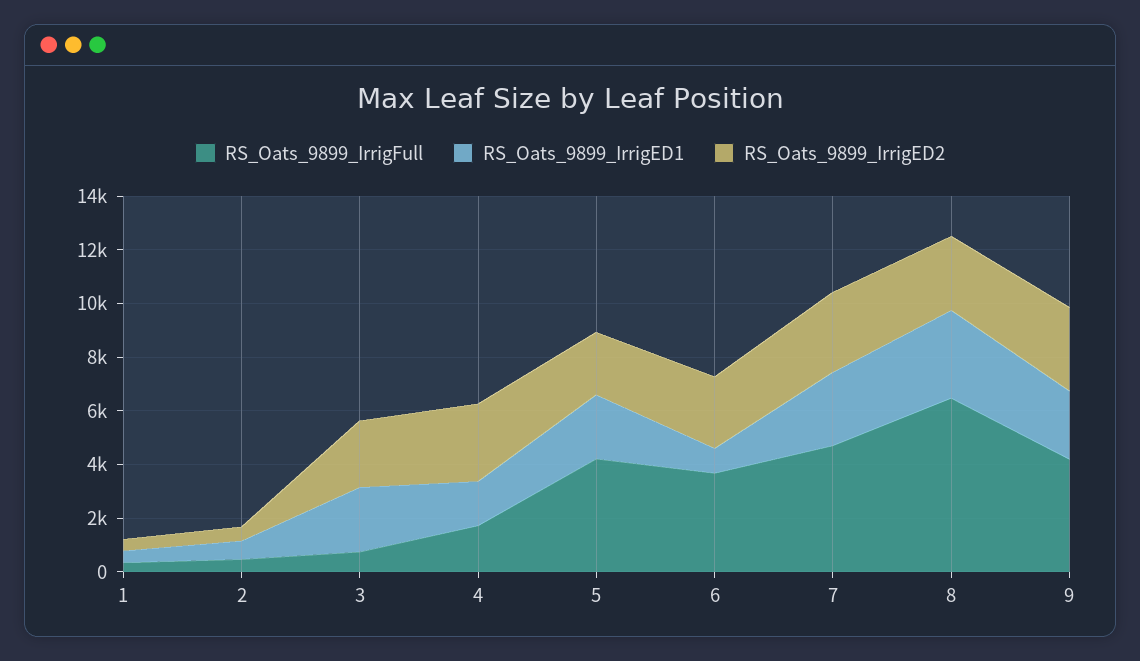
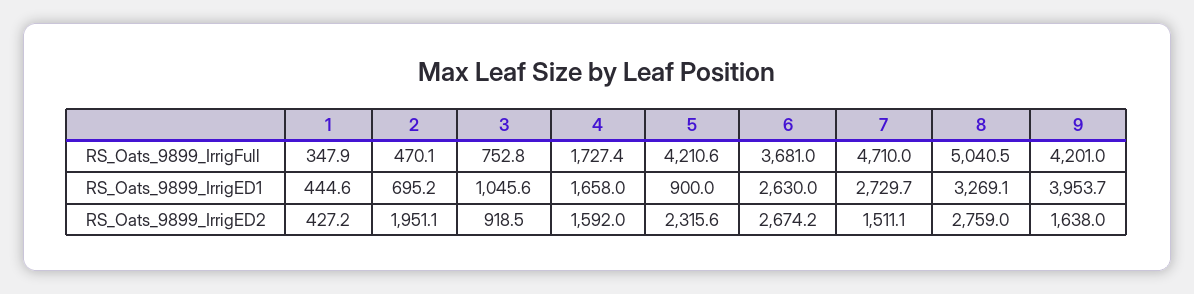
RS_Oats_9899_IrrigED2, 2: 500 -> 1951.1
RS_Oats_9899_IrrigED1, 3: 2500 -> 1045.6
RS_Oats_9899_IrrigED2, 3: 2500 -> 918.5
RS_Oats_9899_IrrigED2, 4: 3000 -> 1592
RS_Oats_9899_IrrigED1, 5: 2500 -> 900
RS_Oats_9899_IrrigED1, 6: 1000 -> 2630
RS_Oats_9899_IrrigED2, 7: 3000 -> 1511.1
RS_Oats_9899_IrrigFull, 8: 6500 -> 5040.5
RS_Oats_9899_IrrigED1, 9: 2500 -> 3953.7
RS_Oats_9899_IrrigED2, 9: 3000 -> 1638

